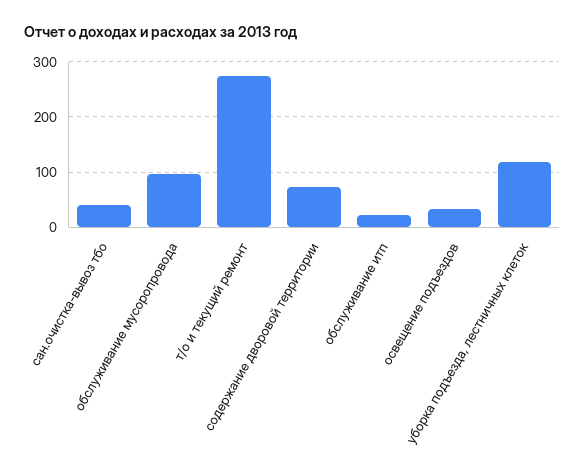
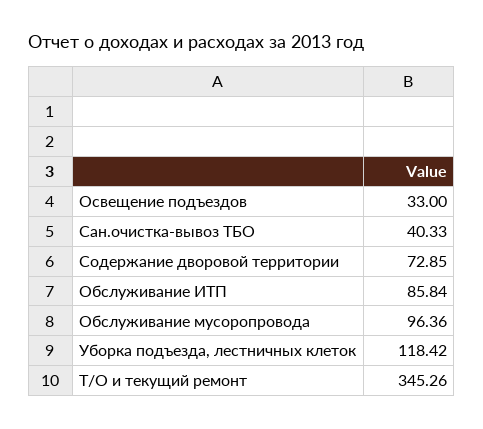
т/о и текущий ремонт: 280 -> 345.26
обслуживание итп: 20 -> 85.84

